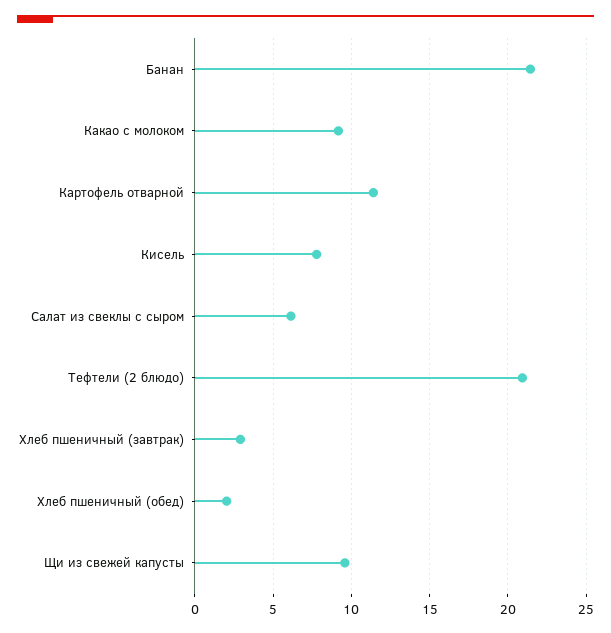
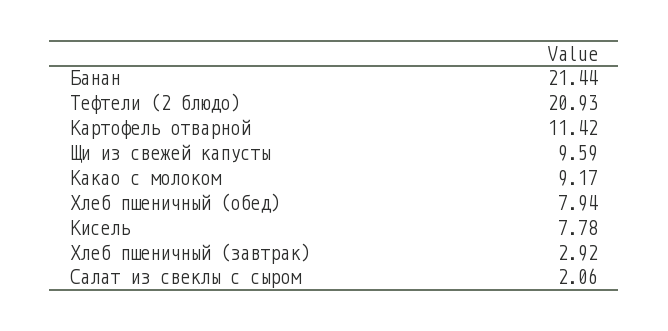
Салат из свеклы с сыром: 6 -> 2.06
Хлеб пшеничный (обед): 2 -> 7.94

